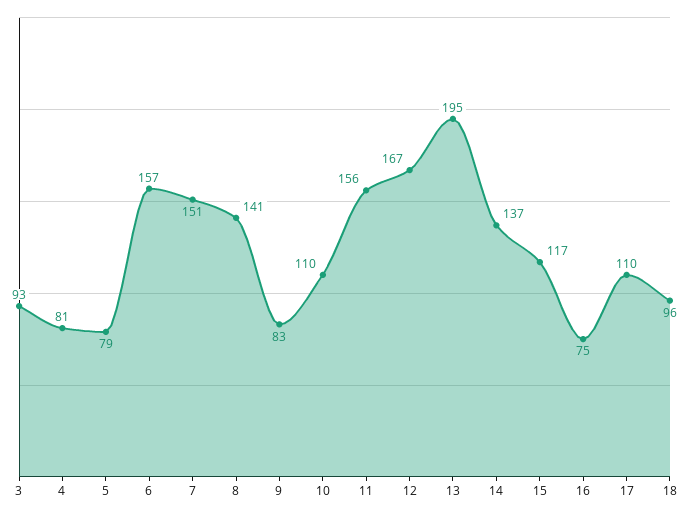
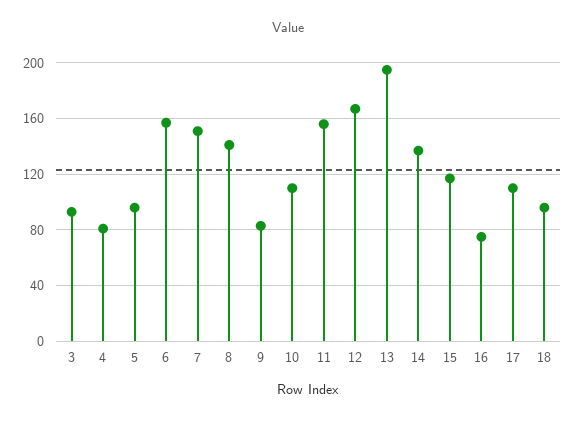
5: 79 -> 95

